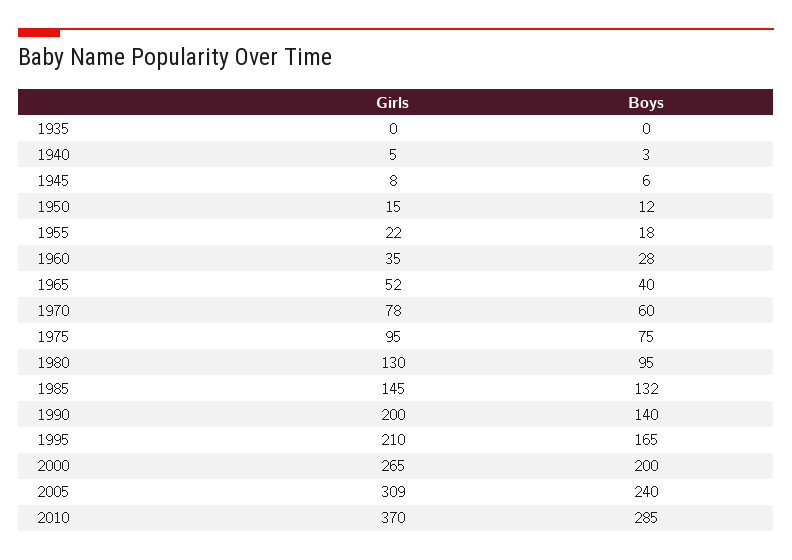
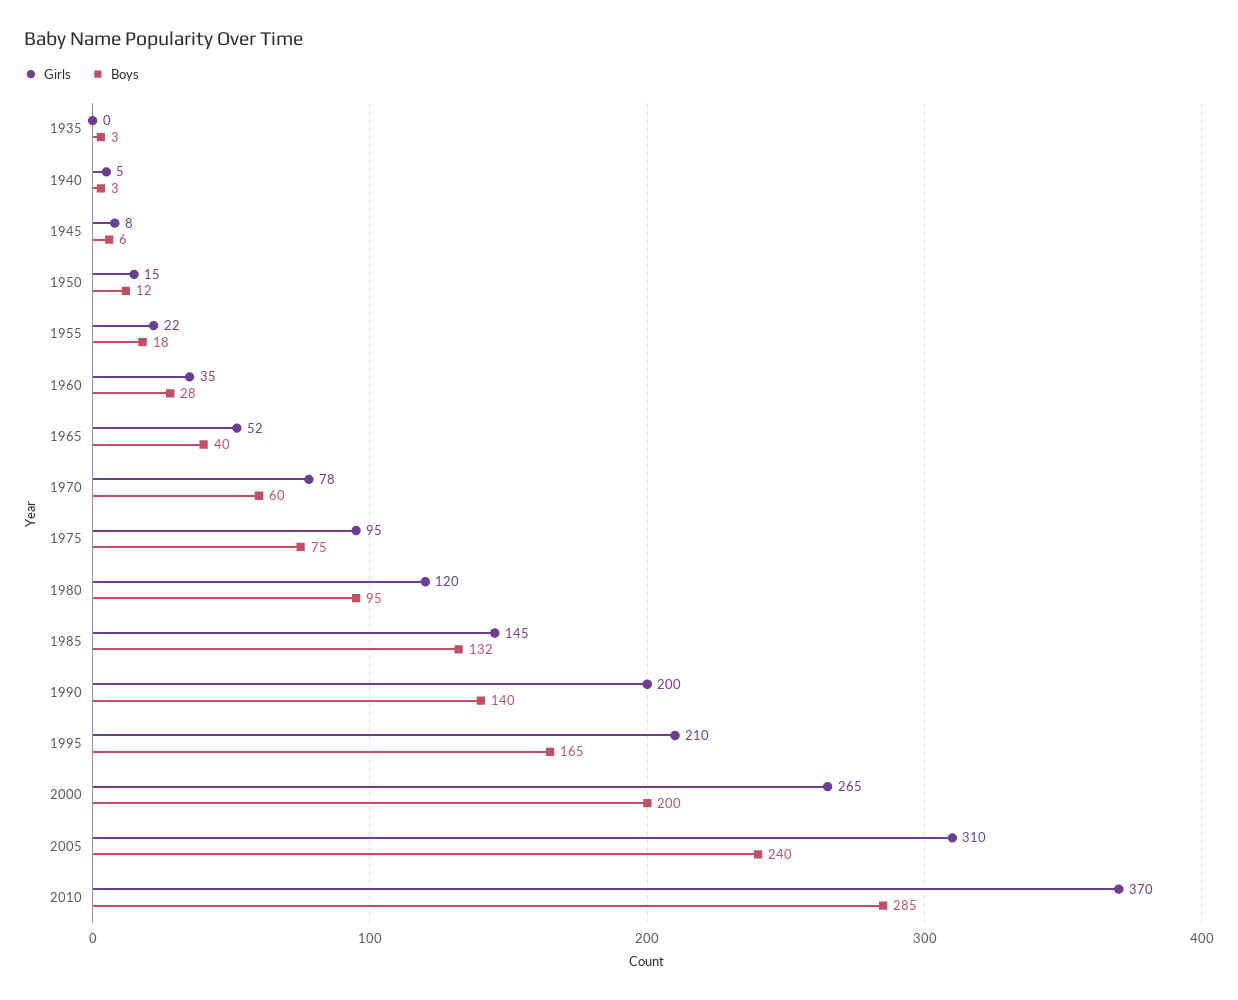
Boys, 1935: 0 -> 3
Girls, 1980: 130 -> 120
Girls, 2005: 309 -> 310

